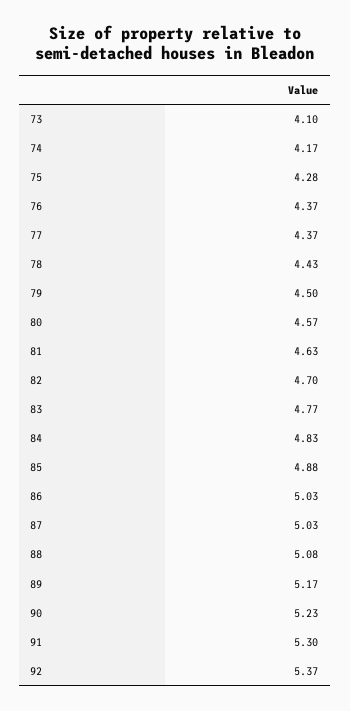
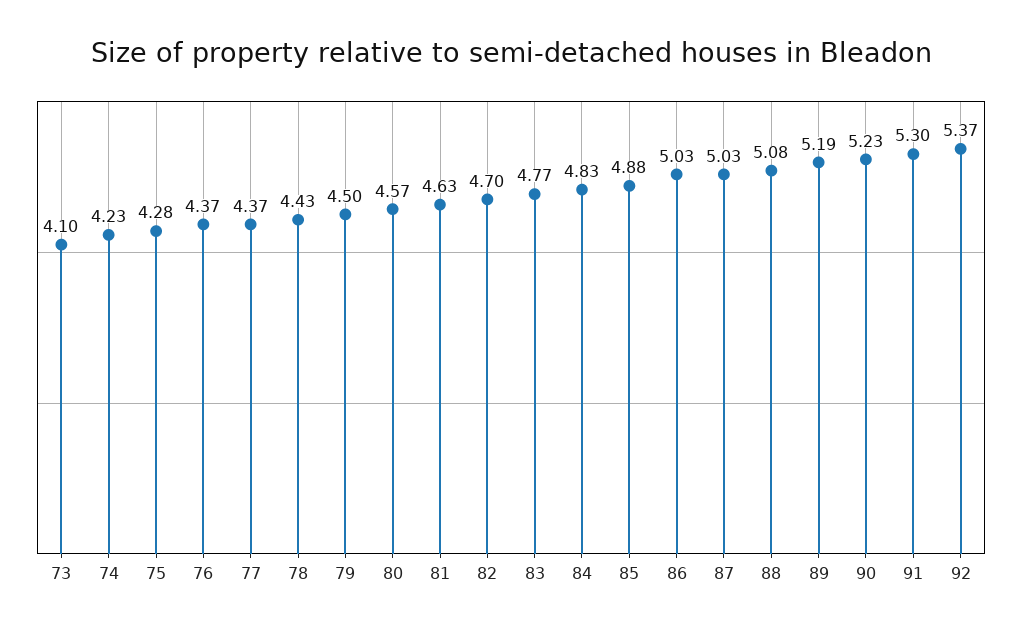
74: 4.17 -> 4.23
89: 5.17 -> 5.19

